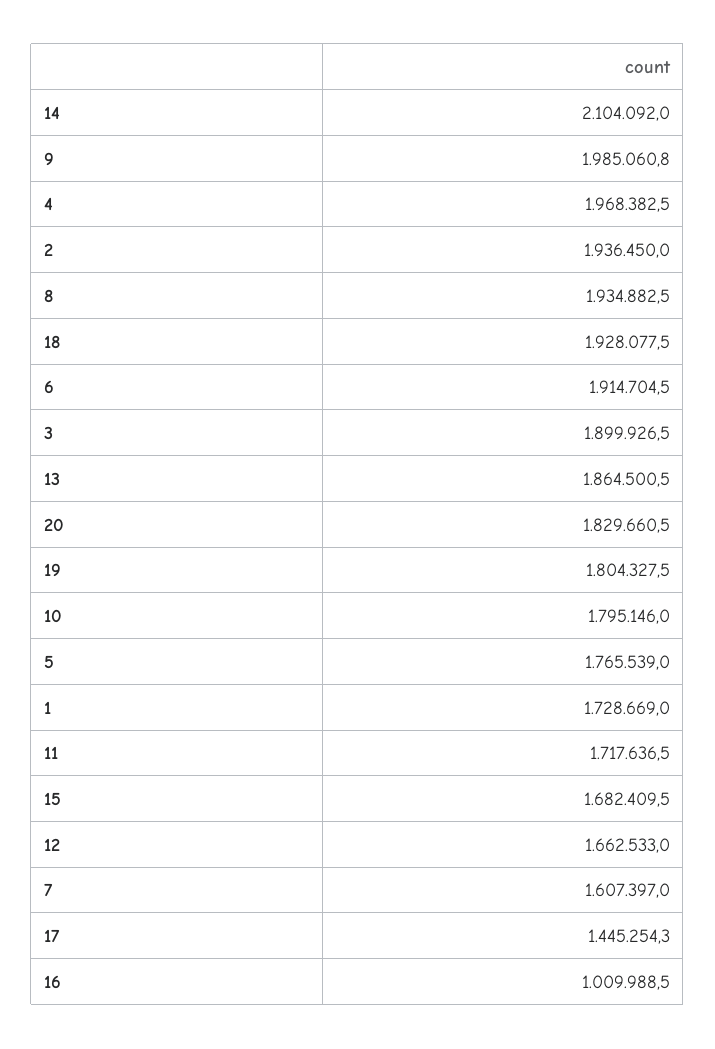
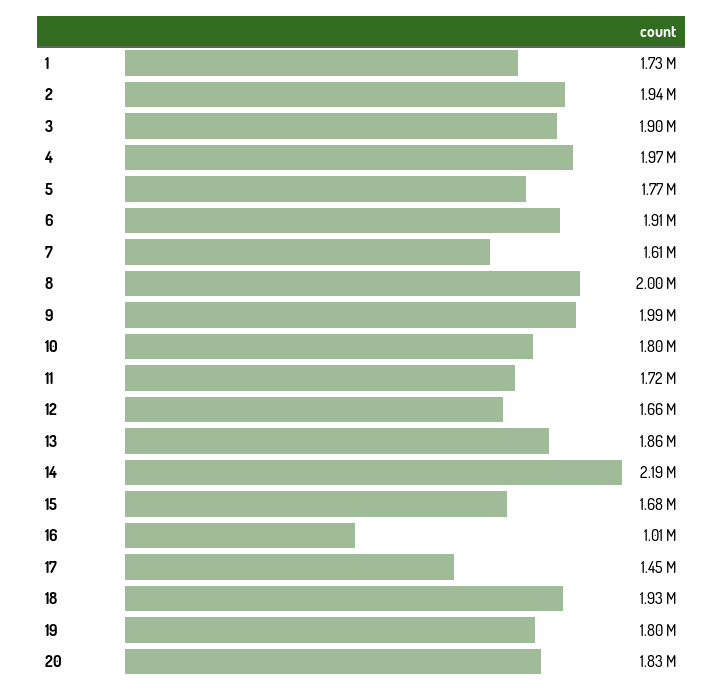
14: 2104092 -> 2190000
8: 1934882.5 -> 2000000

